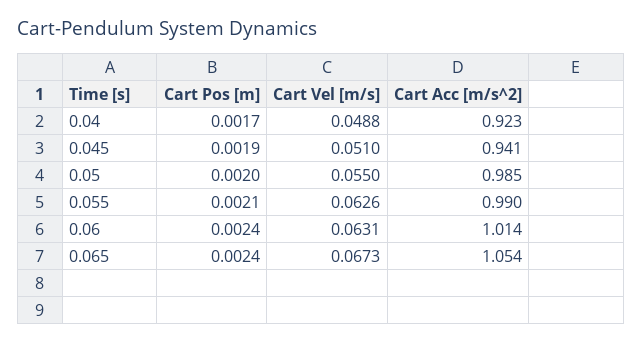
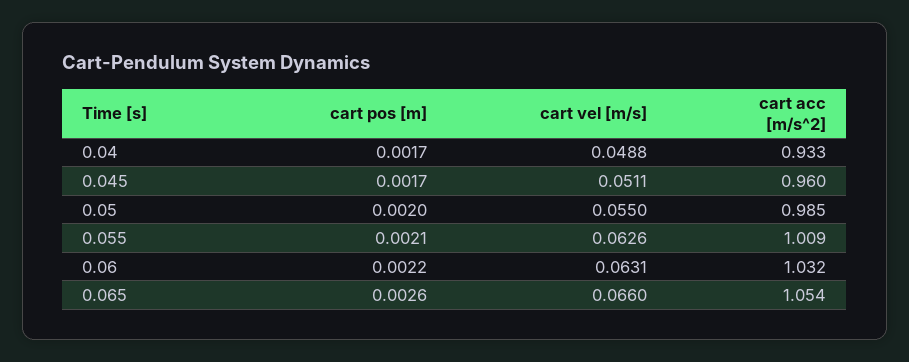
Cart Acc [m/s^2], 0.04: 0.923 -> 0.933
Cart Pos [m], 0.045: 0.0019 -> 0.0017
Cart Vel [m/s], 0.045: 0.051 -> 0.0511
Cart Acc [m/s^2], 0.045: 0.941 -> 0.96
Cart Acc [m/s^2], 0.055: 0.99 -> 1.009
Cart Pos [m], 0.06: 0.0024 -> 0.0022
Cart Acc [m/s^2], 0.06: 1.014 -> 1.032
Cart Pos [m], 0.065: 0.0024 -> 0.0026
Cart Vel [m/s], 0.065: 0.0673 -> 0.066

